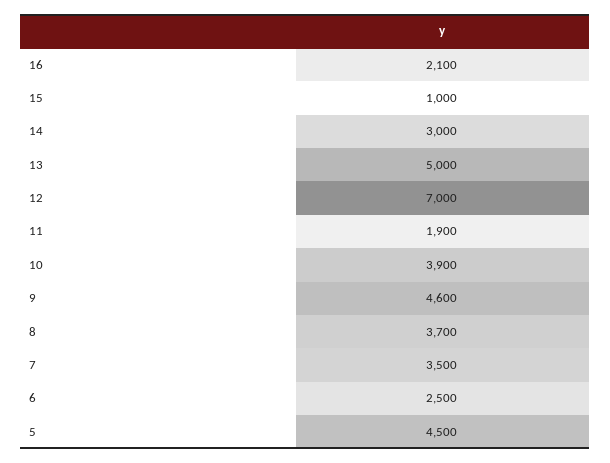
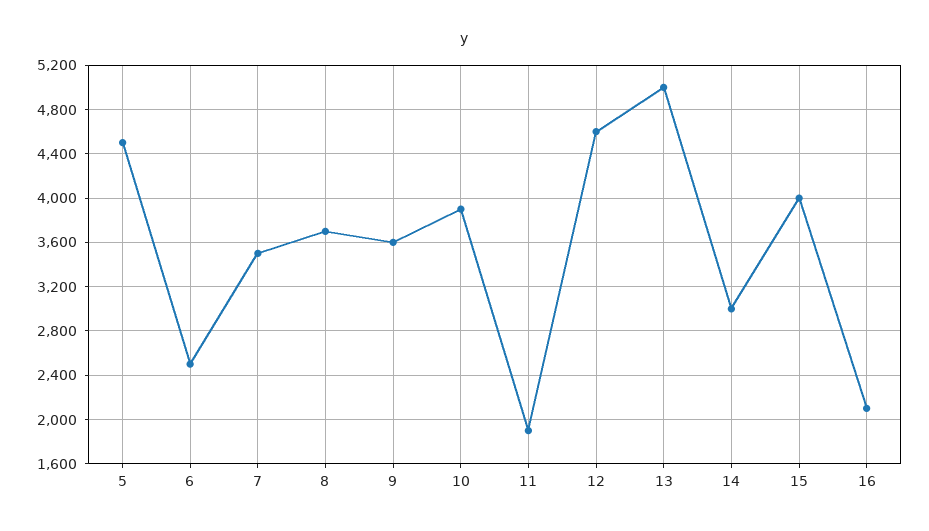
15: 1000 -> 4000
12: 7000 -> 4600
9: 4600 -> 3600

